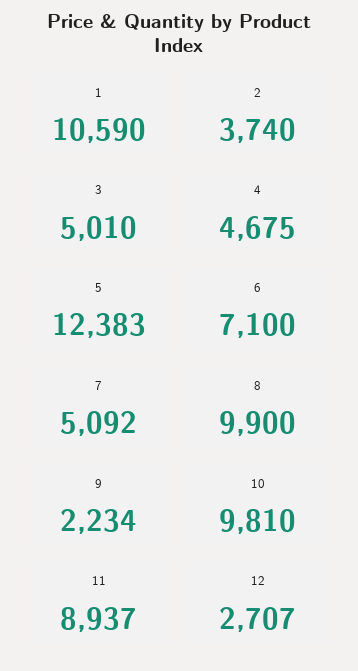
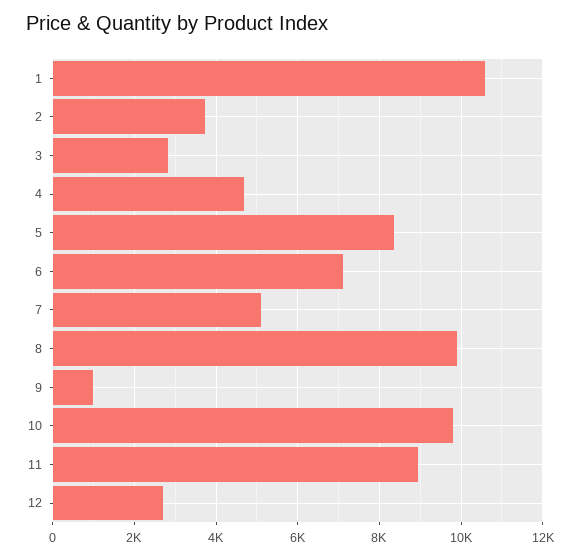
3: 5010 -> 2800
5: 12383 -> 8400
9: 2234 -> 1000

